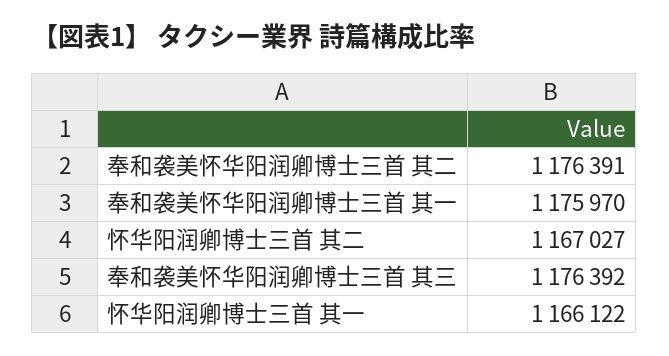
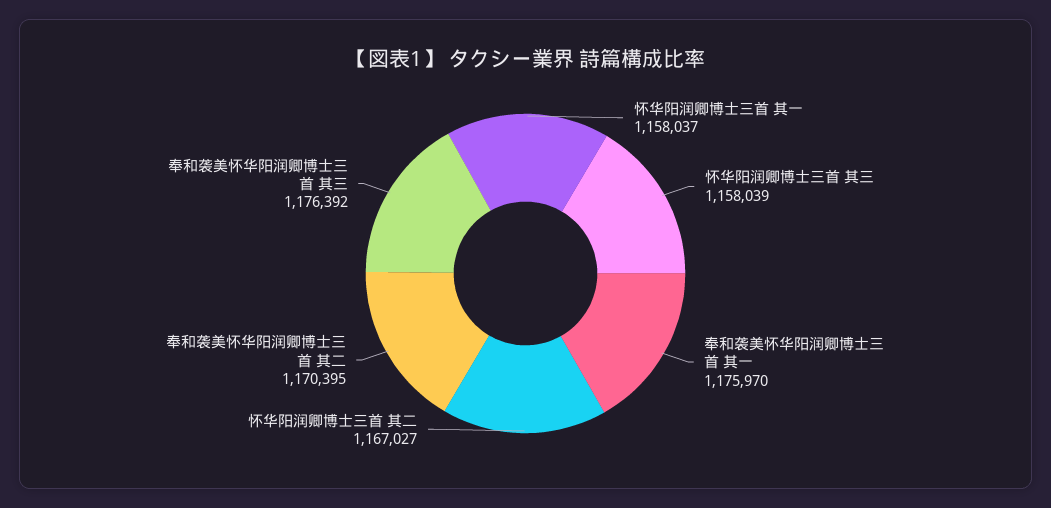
奉和袭美怀华阳润卿博士三首 其二: 1176391 -> 1170395
怀华阳润卿博士三首 其一: 1166122 -> 1158037
怀华阳润卿博士三首 其三: none -> 1158039

